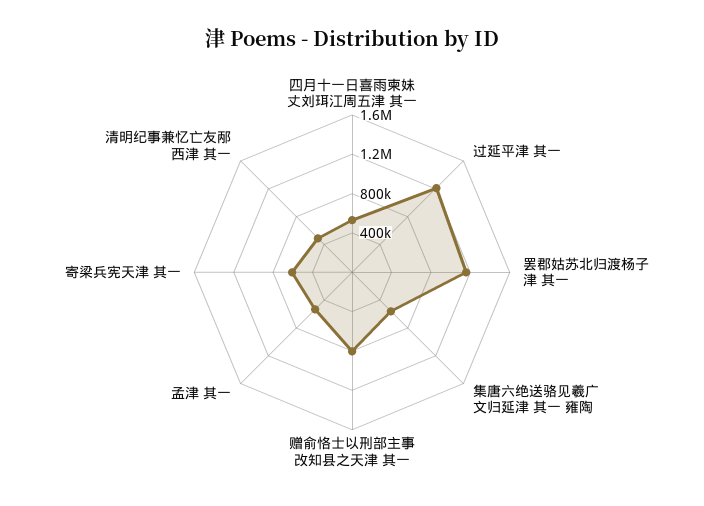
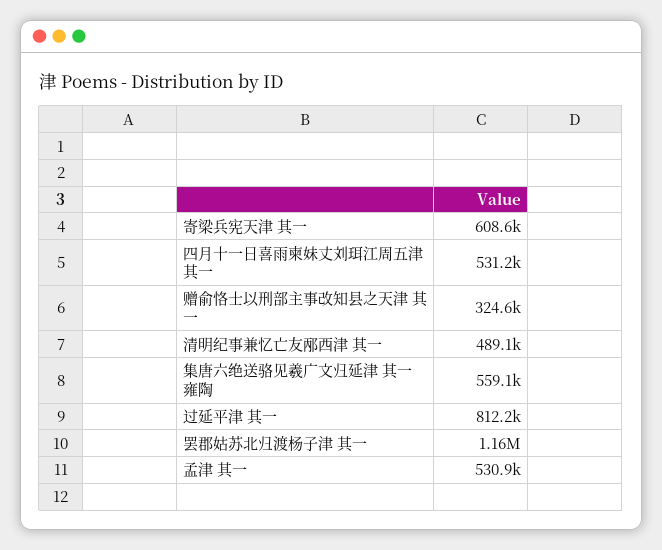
过延平津 其一: 1200000 -> 812200
赠俞恪士以刑部主事改知县之天津 其一: 800000 -> 324600

